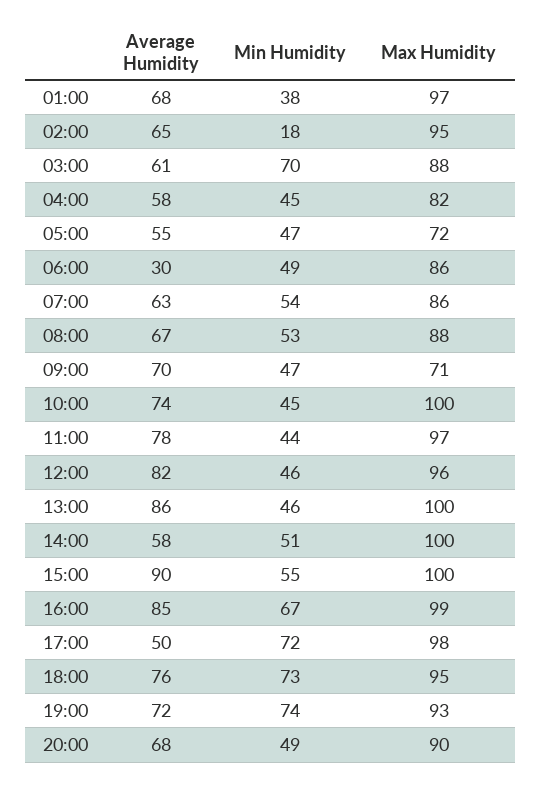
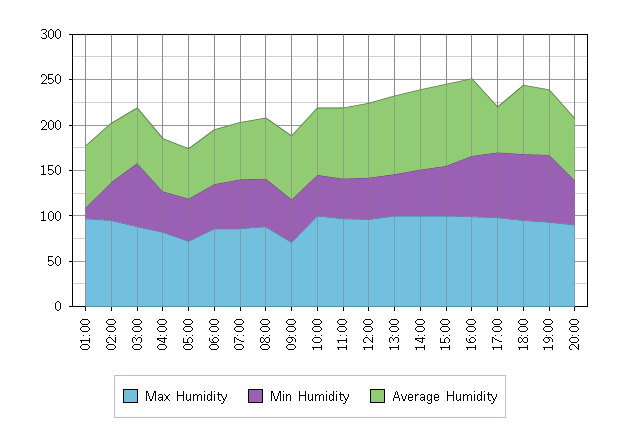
Min Humidity, 01:00: 38 -> 10
Min Humidity, 02:00: 18 -> 40
Average Humidity, 06:00: 30 -> 60
Average Humidity, 14:00: 58 -> 90

